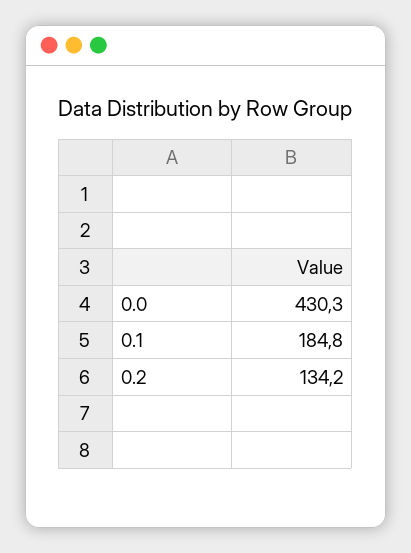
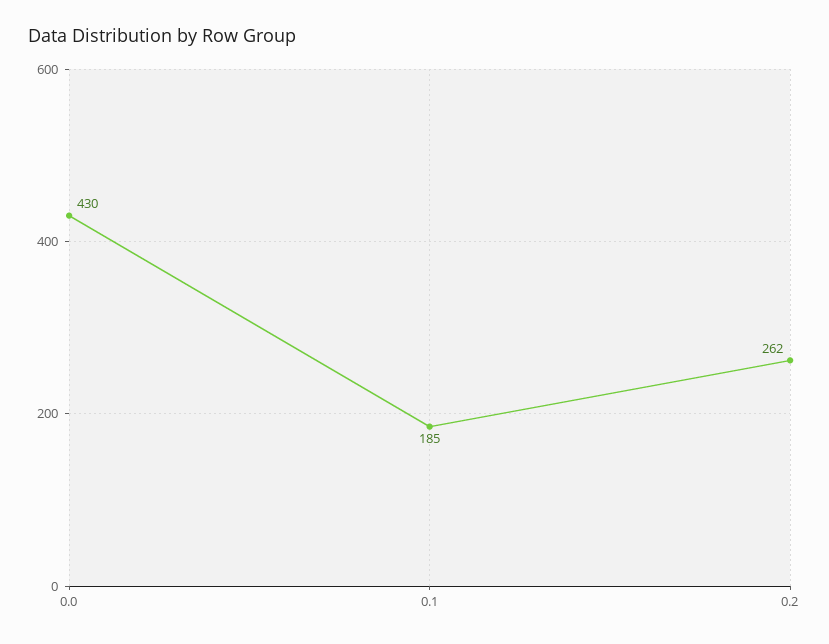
0.2: 134.2 -> 262

